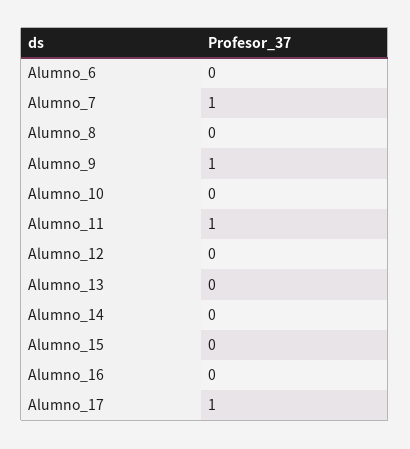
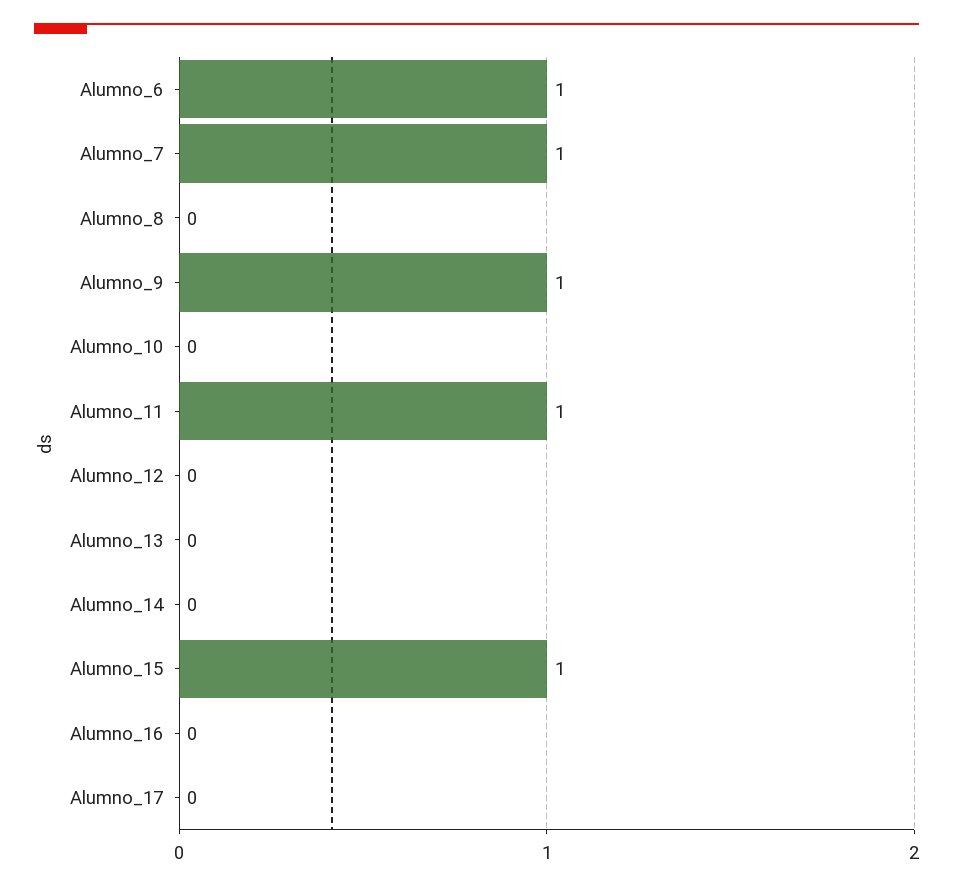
Alumno_6: 0 -> 1
Alumno_15: 0 -> 1
Alumno_17: 1 -> 0

